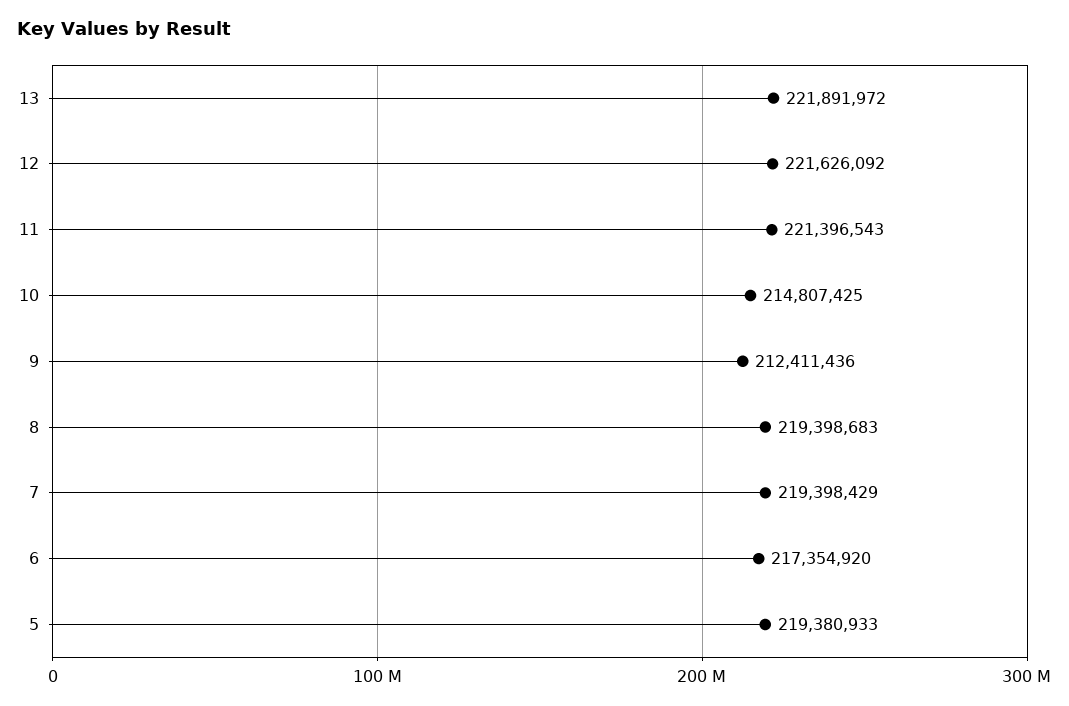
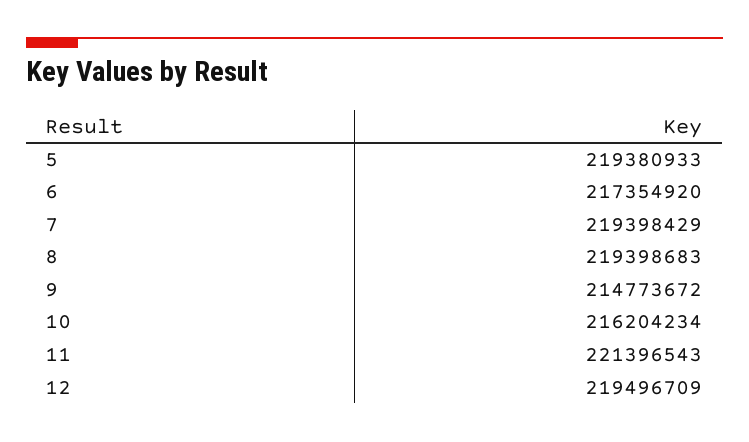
13: 221891972 -> none
12: 221626092 -> 219496709
10: 214807425 -> 216204234
9: 212411436 -> 214773672

